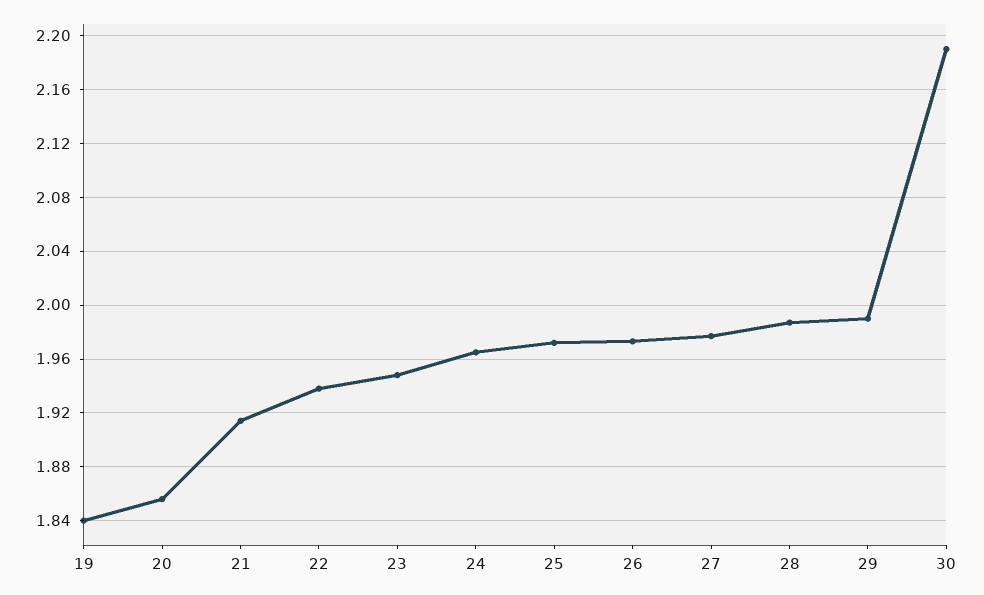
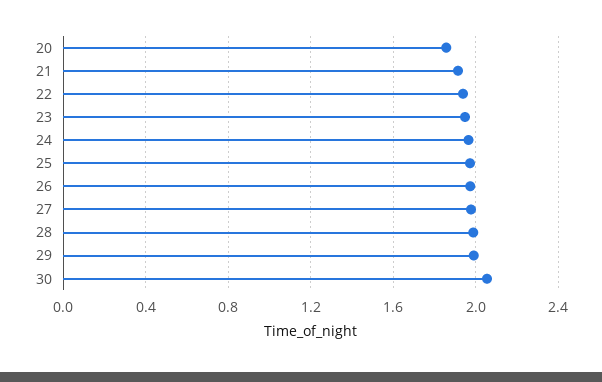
19: 1.84 -> none
30: 2.19 -> 2.05

